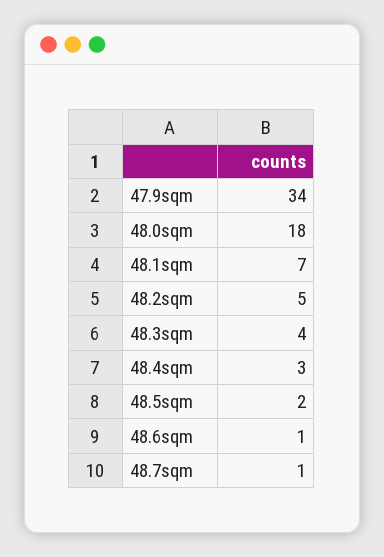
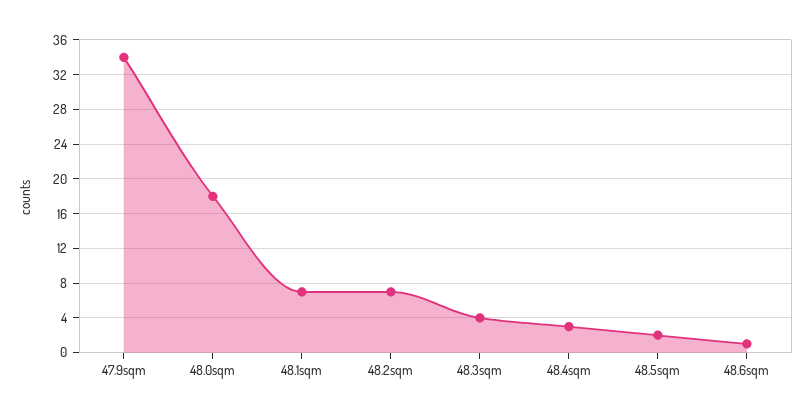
48.2sqm: 5 -> 7
48.7sqm: 1 -> none

